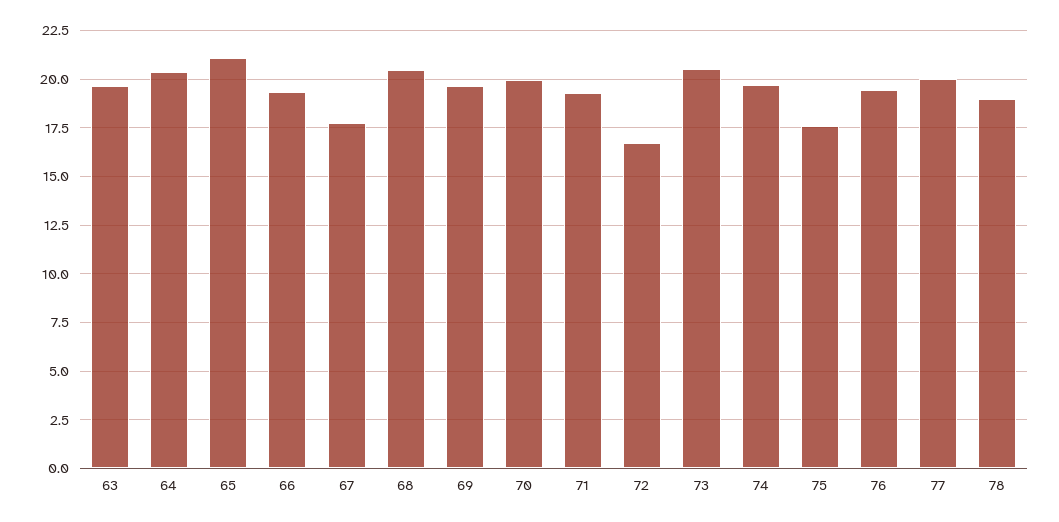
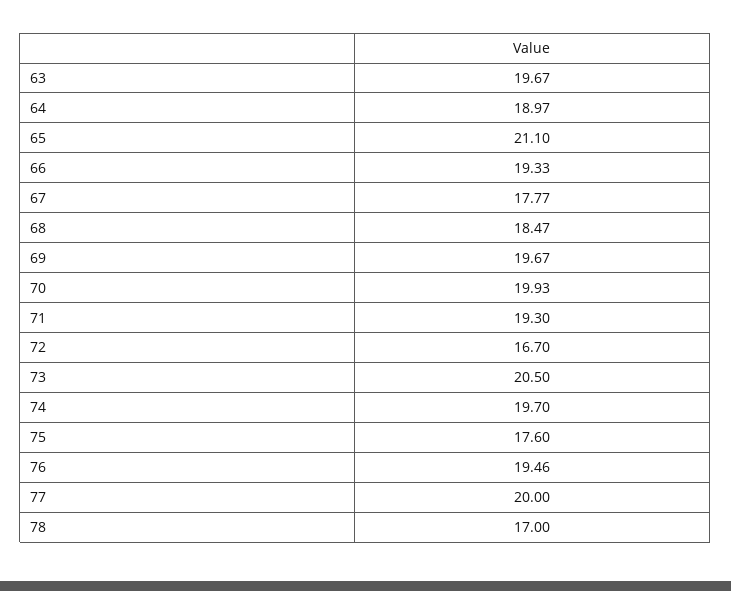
64: 20.5 -> 18.97
68: 20.5 -> 18.47
78: 19 -> 17

